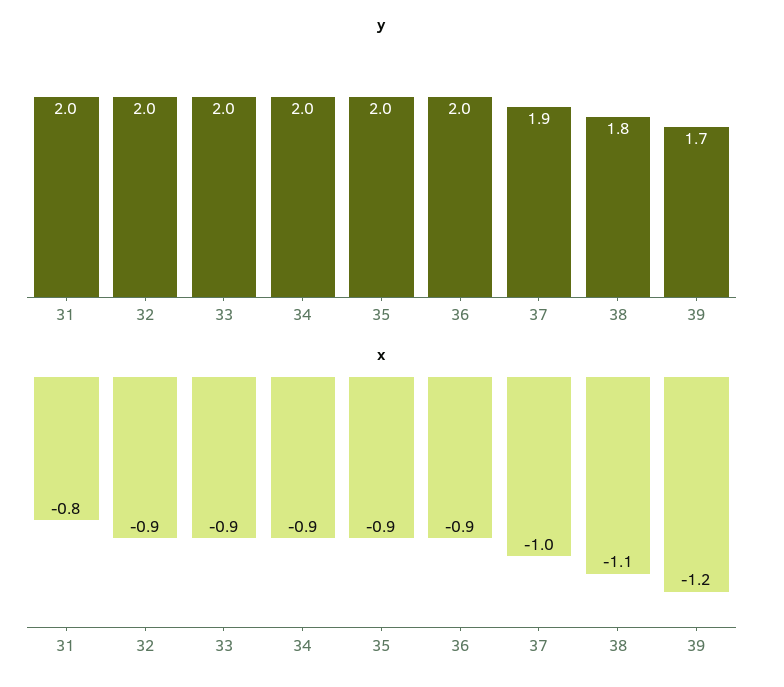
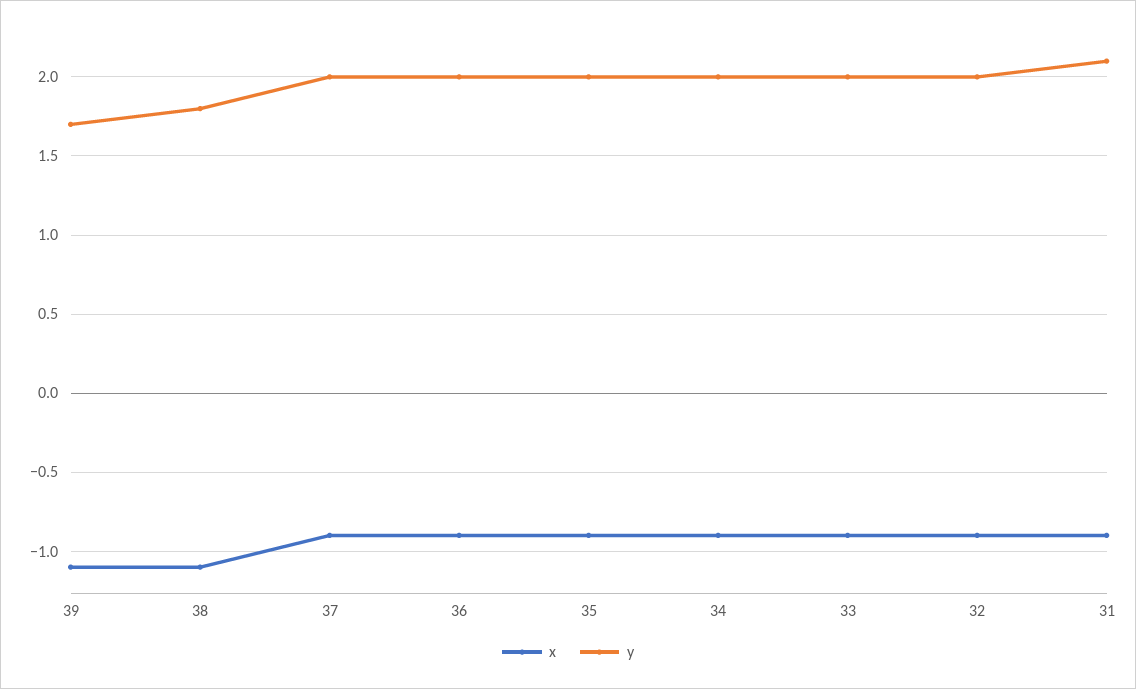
y, 31: 2 -> 2.1
y, 37: 1.9 -> 2
x, 31: -0.8 -> -0.9
x, 37: -1 -> -0.9
x, 39: -1.2 -> -1.1

